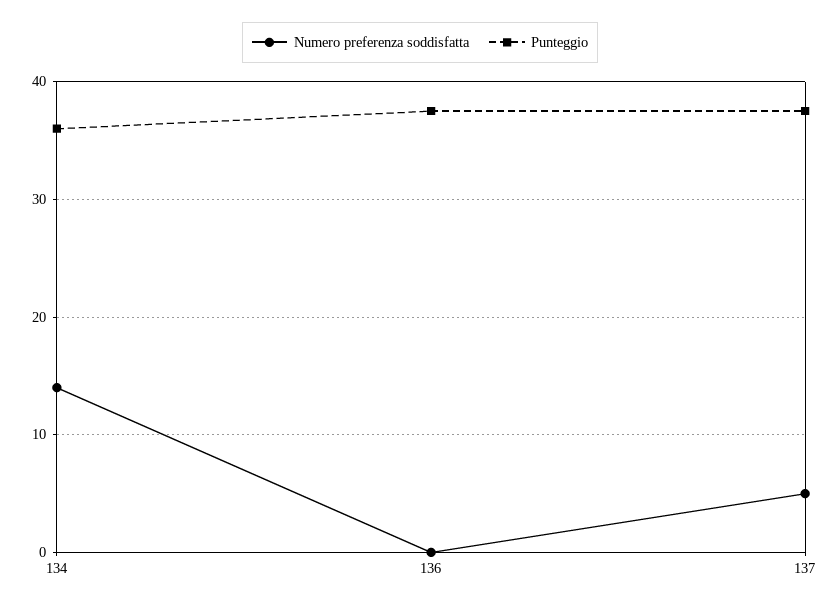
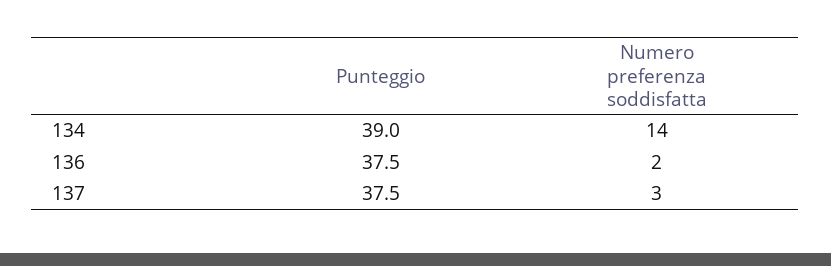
Punteggio, 134: 36 -> 39
Numero preferenza soddisfatta, 136: 0 -> 2
Numero preferenza soddisfatta, 137: 5 -> 3

